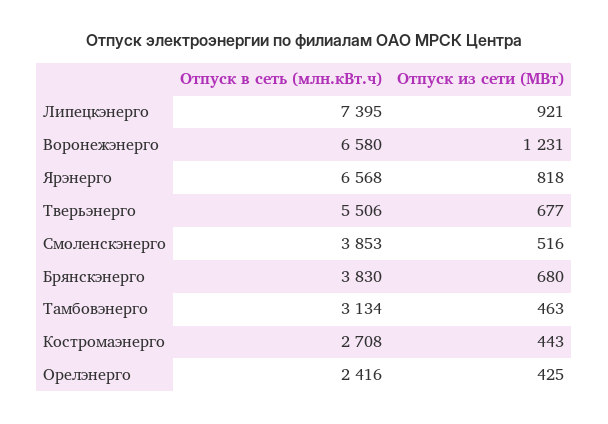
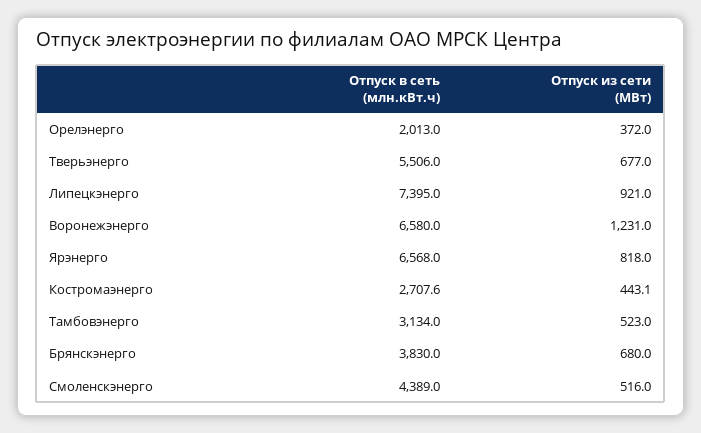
Отпуск в сеть (млн.кВт.ч), Смоленскэнерго: 3853 -> 4389
Отпуск из сети (МВт), Тамбовэнерго: 463 -> 523
Отпуск в сеть (млн.кВт.ч), Орелэнерго: 2416 -> 2013
Отпуск из сети (МВт), Орелэнерго: 425 -> 372

